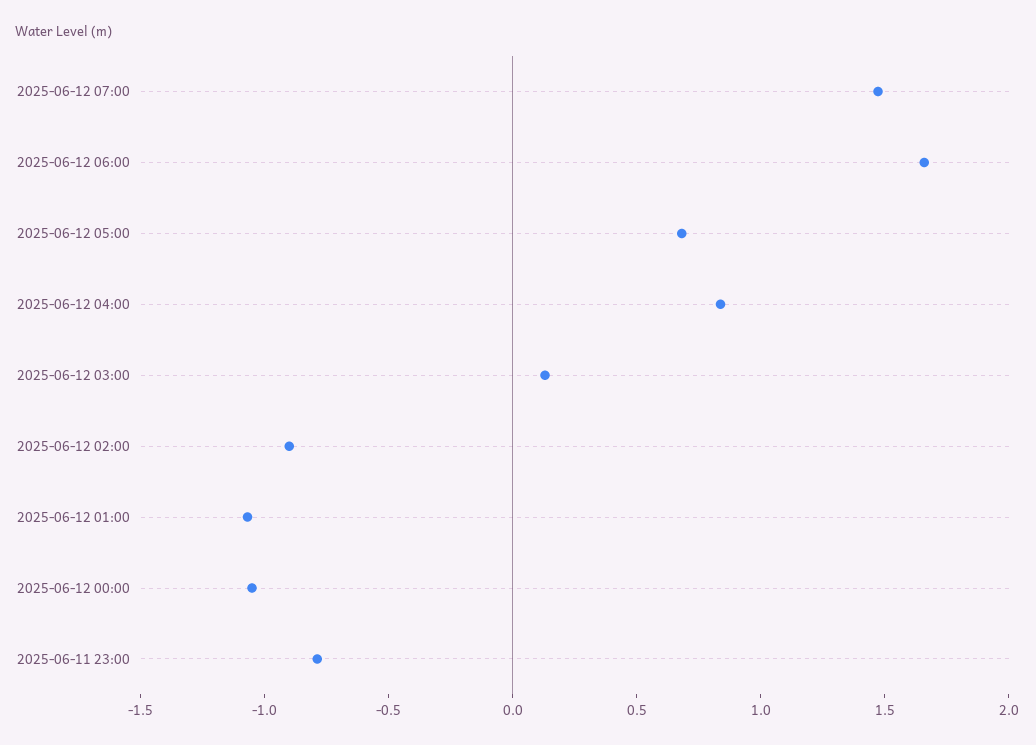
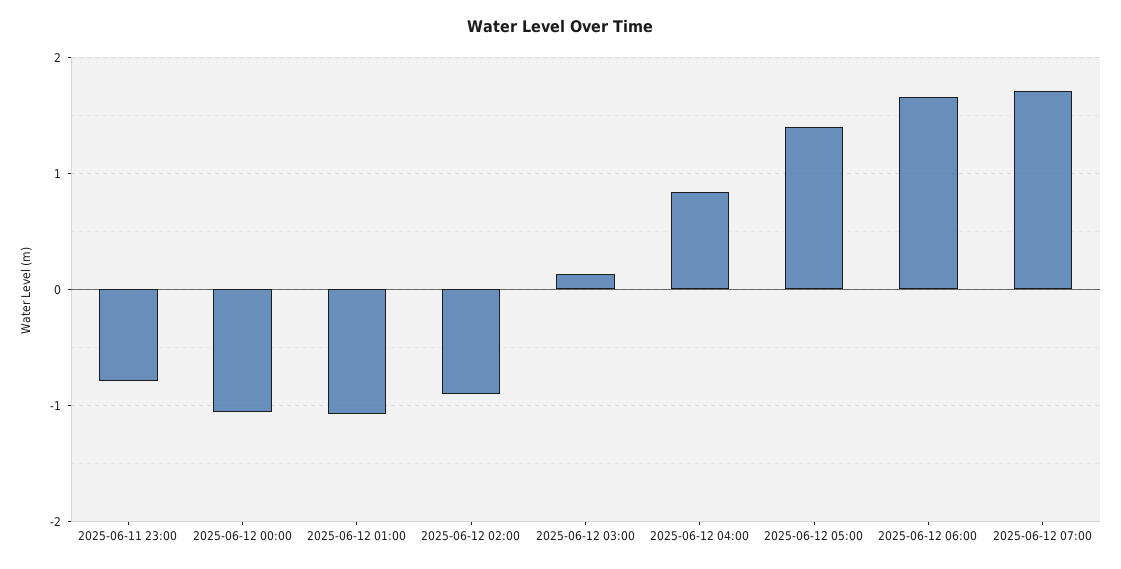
2025-06-12 07:00: 1.5 -> 1.7
2025-06-12 05:00: 0.7 -> 1.4

